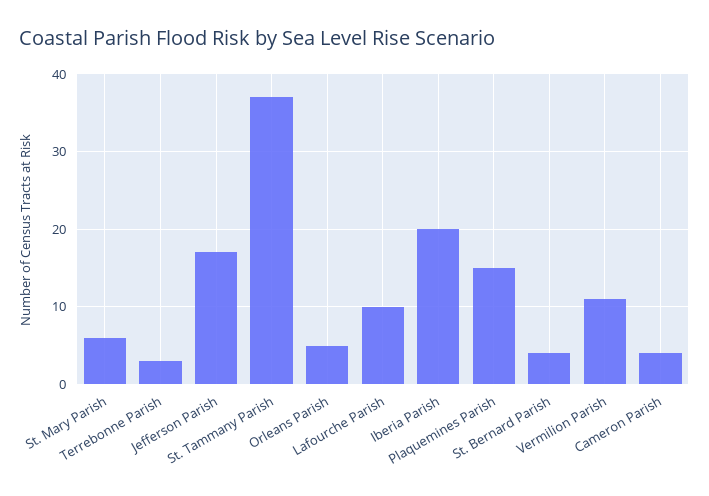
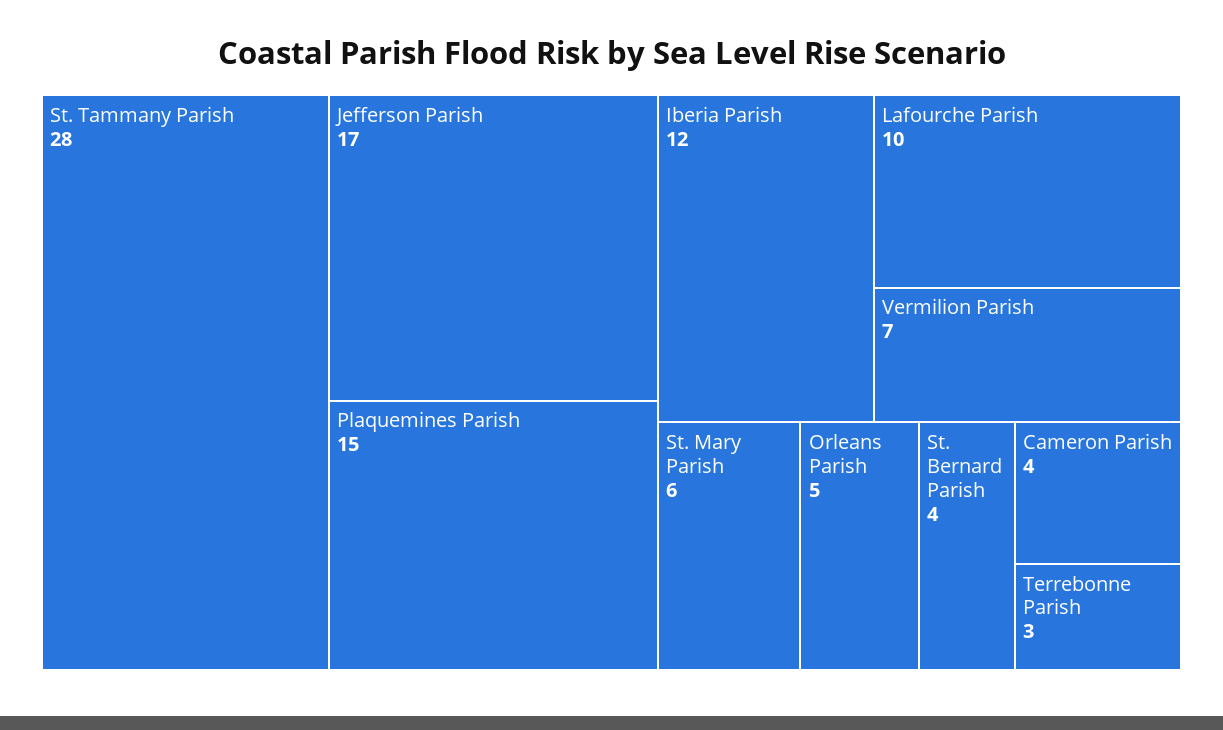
St. Tammany Parish: 37 -> 28
Iberia Parish: 20 -> 12
Vermilion Parish: 11 -> 7

